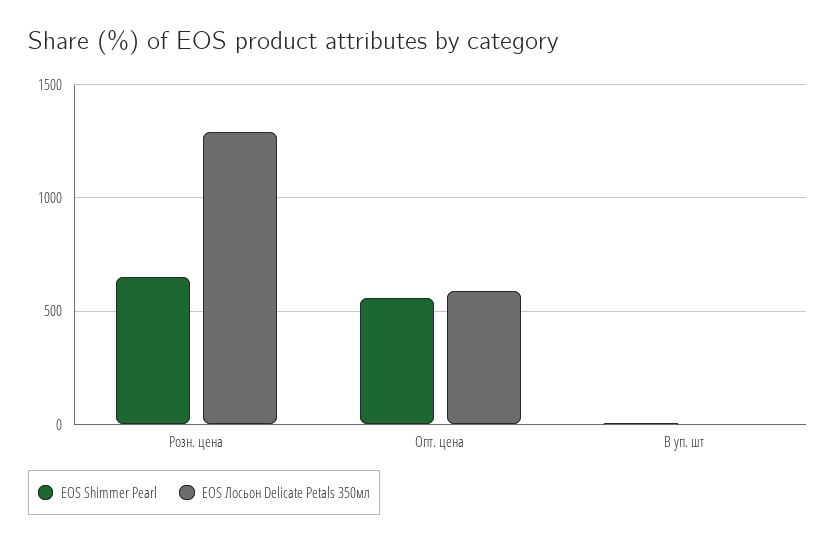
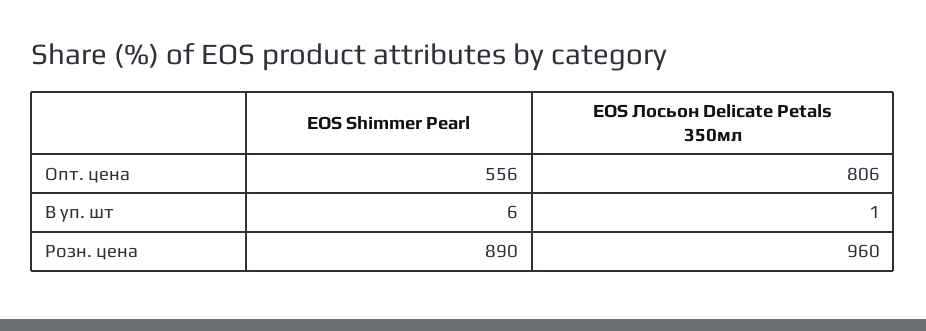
EOS Shimmer Pearl, Розн. цена: 650 -> 890
EOS Лосьон Delicate Petals 350мл, Розн. цена: 1300 -> 960
EOS Лосьон Delicate Petals 350мл, Опт. цена: 600 -> 806

